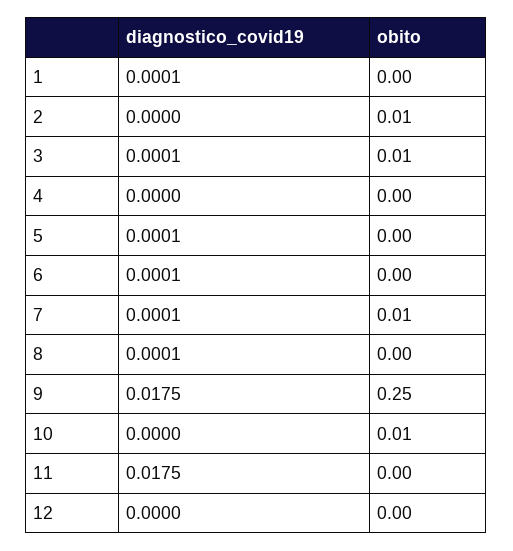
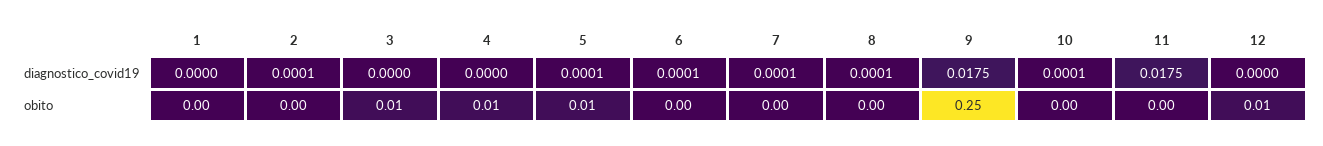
diagnostico_covid19, 1: 0.0001 -> 0
diagnostico_covid19, 2: 0 -> 0.0001
obito, 2: 0.01 -> 0
diagnostico_covid19, 3: 0.0001 -> 0
obito, 4: 0 -> 0.01
obito, 5: 0 -> 0.01
obito, 7: 0.01 -> 0
diagnostico_covid19, 10: 0 -> 0.0001
obito, 10: 0.01 -> 0
obito, 12: 0 -> 0.01

